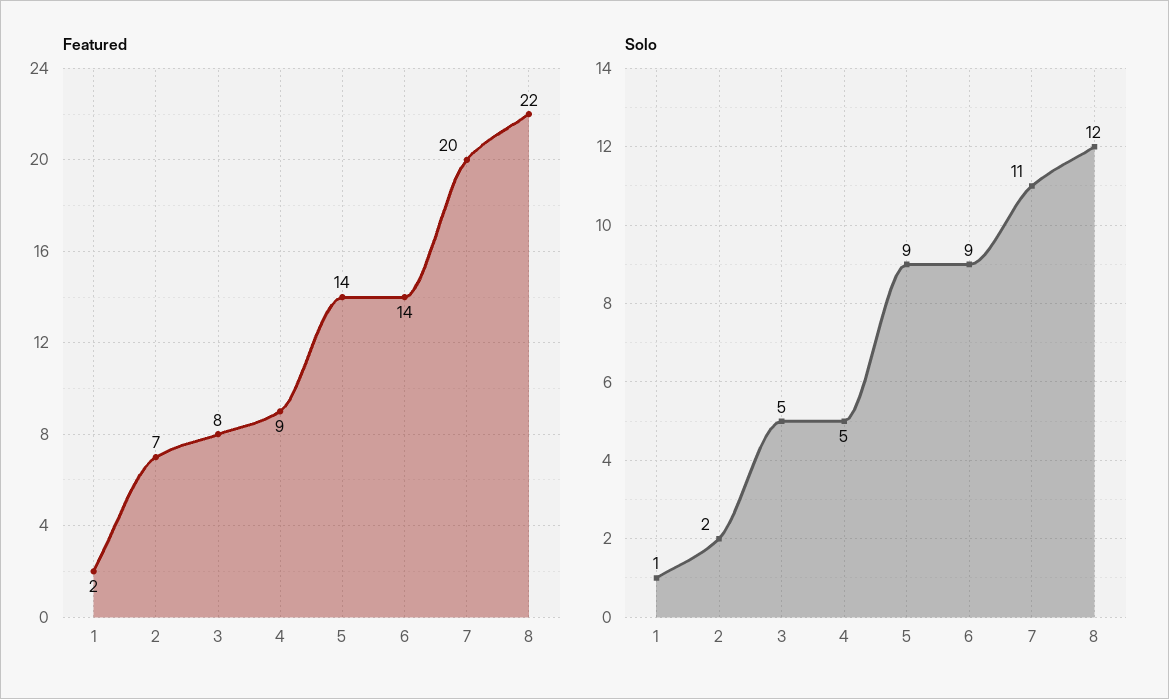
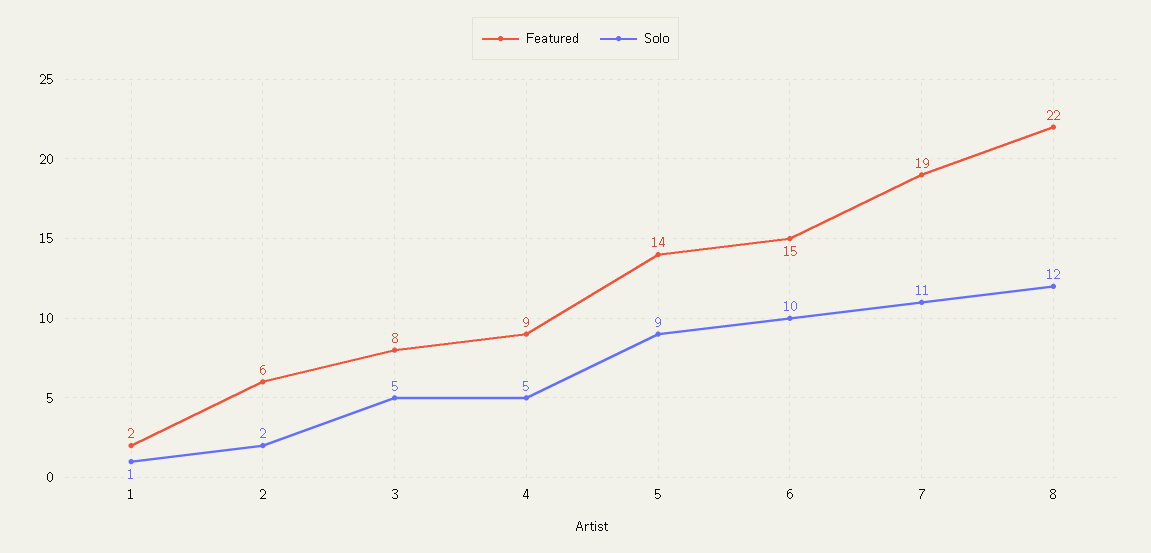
Featured, 2: 7 -> 6
Featured, 6: 14 -> 15
Featured, 7: 20 -> 19
Solo, 6: 9 -> 10

